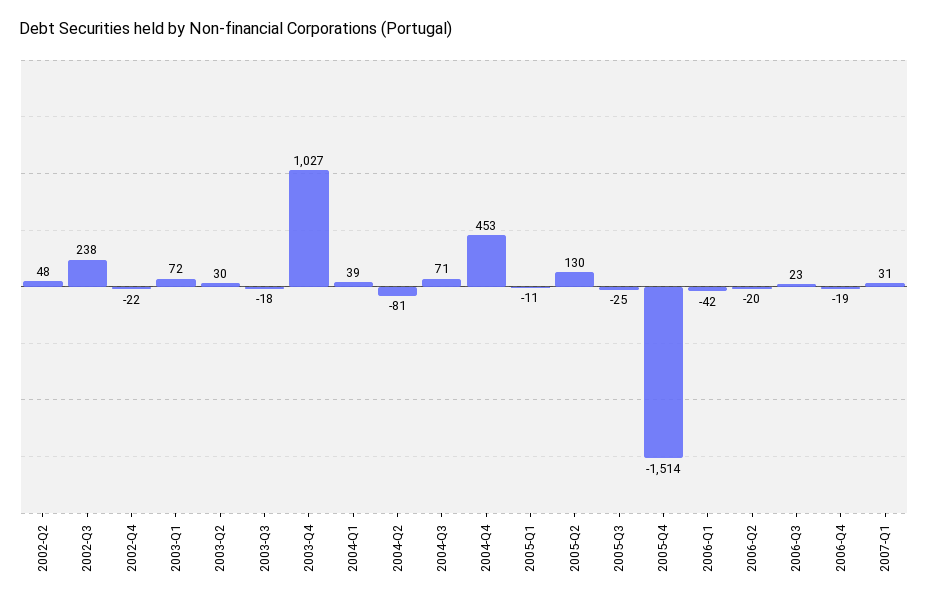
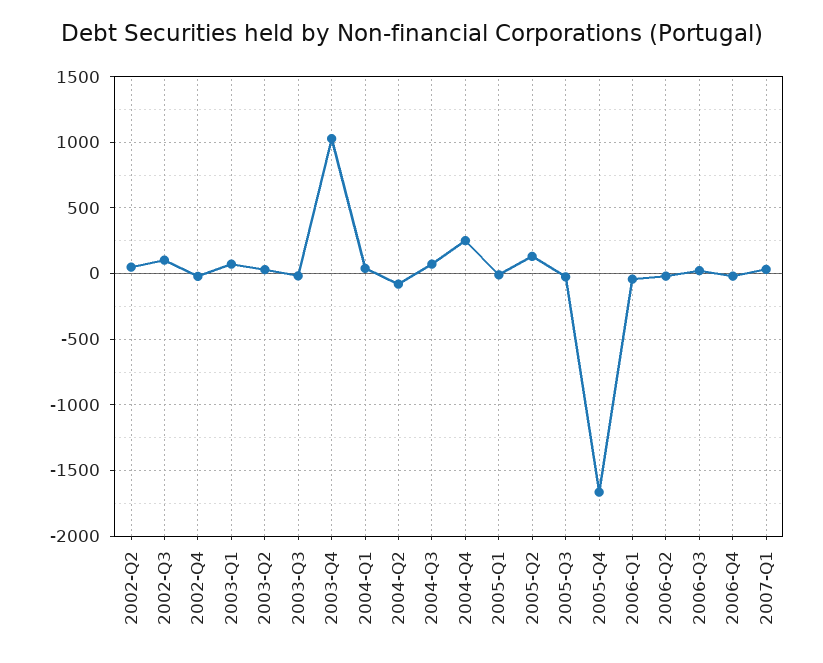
2002-Q3: 238 -> 100
2004-Q4: 453 -> 250
2005-Q4: -1514 -> -1650

